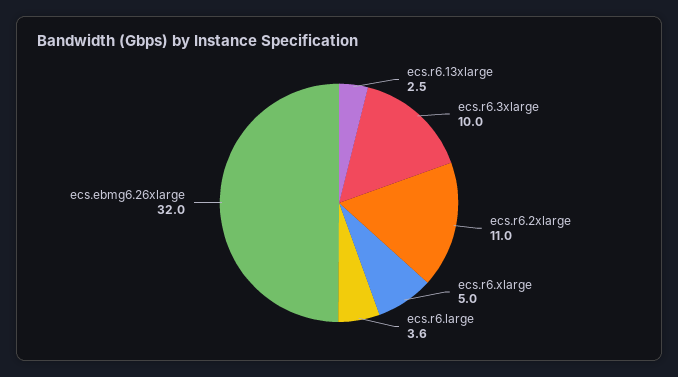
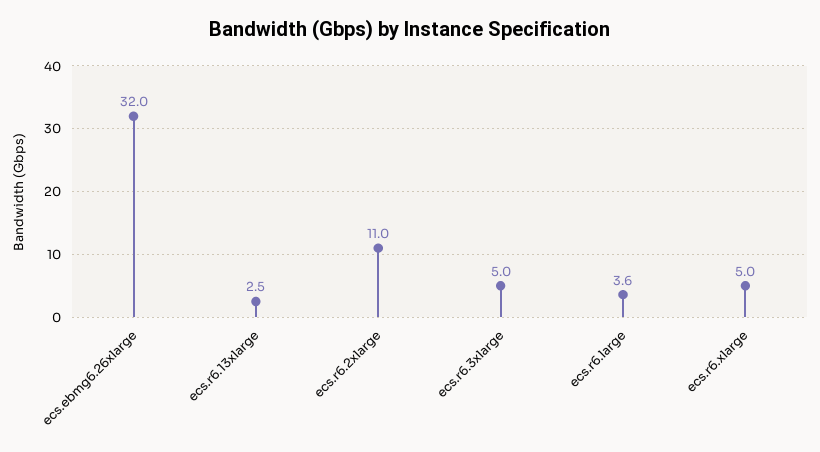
ecs.r6.3xlarge: 10 -> 5

